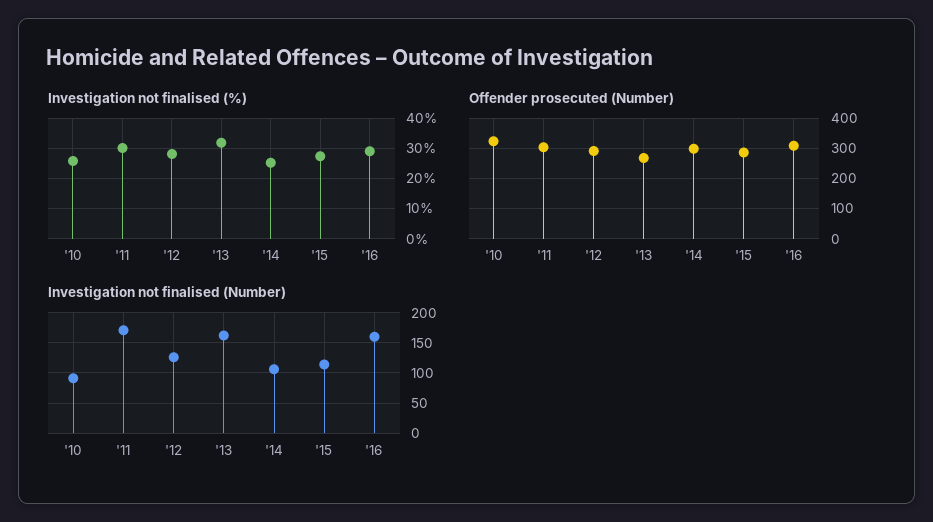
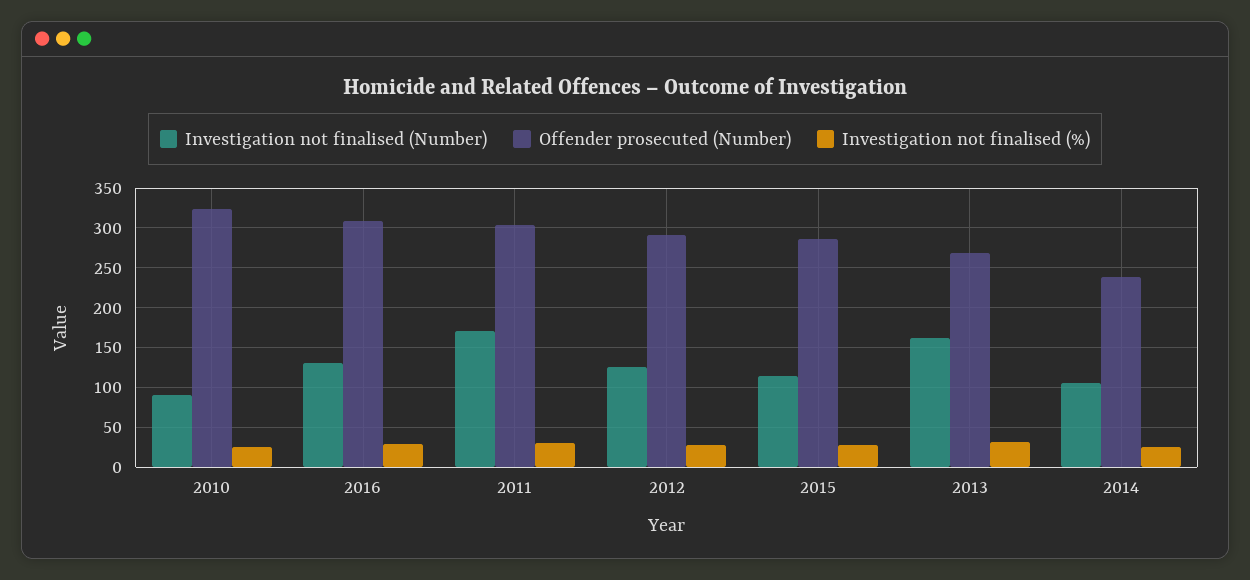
Offender prosecuted (Number), '14: 300 -> 240
Investigation not finalised (Number), '16: 160 -> 130

